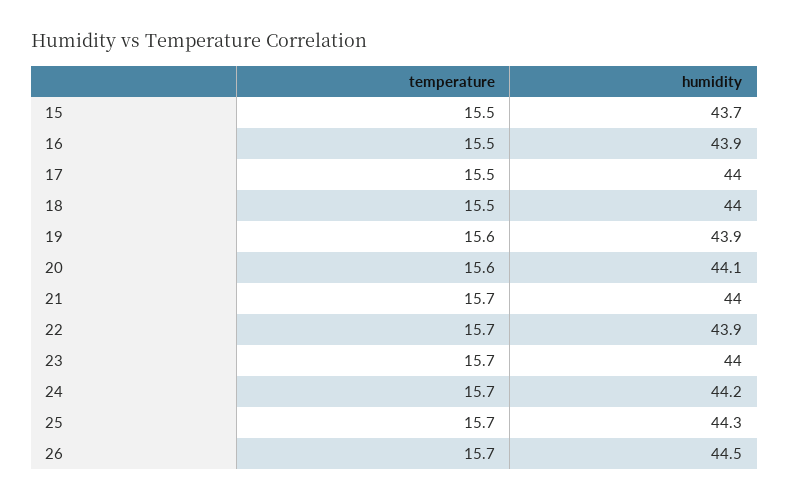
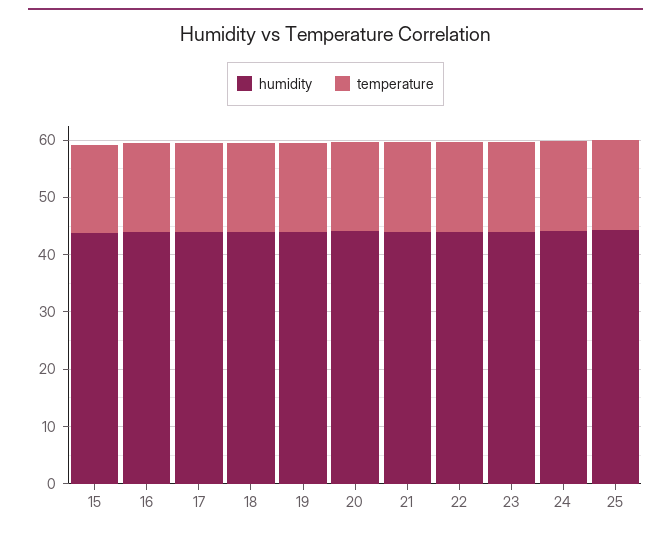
temperature, 26: 15.7 -> none
humidity, 26: 44.5 -> none

